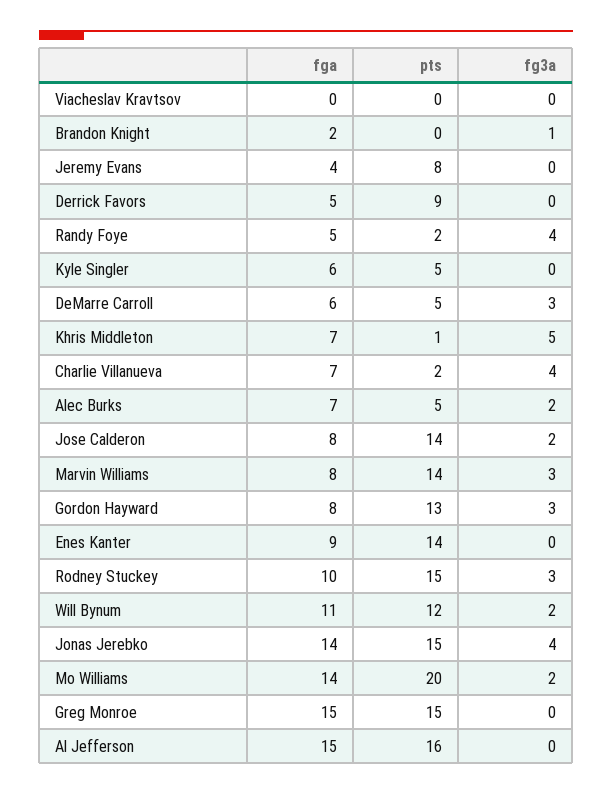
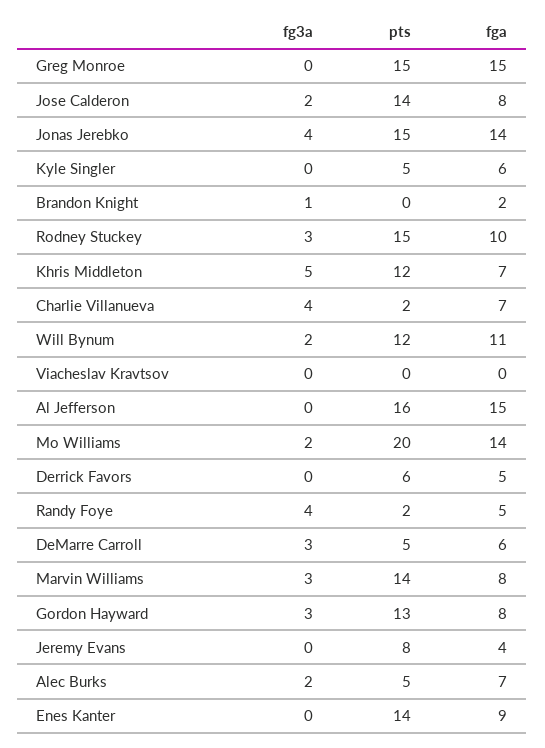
pts, Derrick Favors: 9 -> 6
pts, Khris Middleton: 1 -> 12

